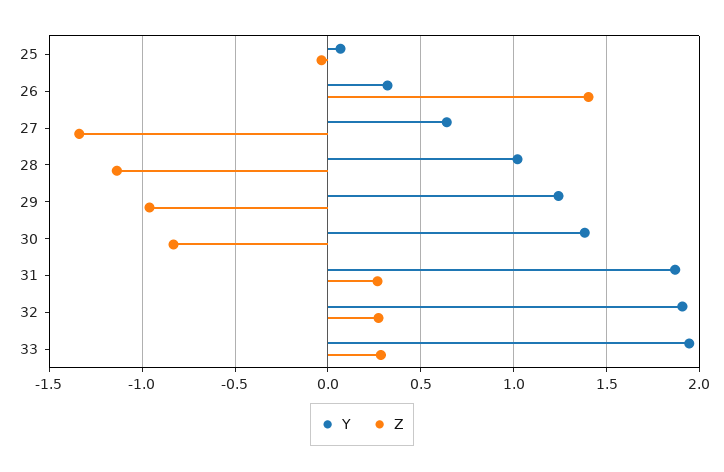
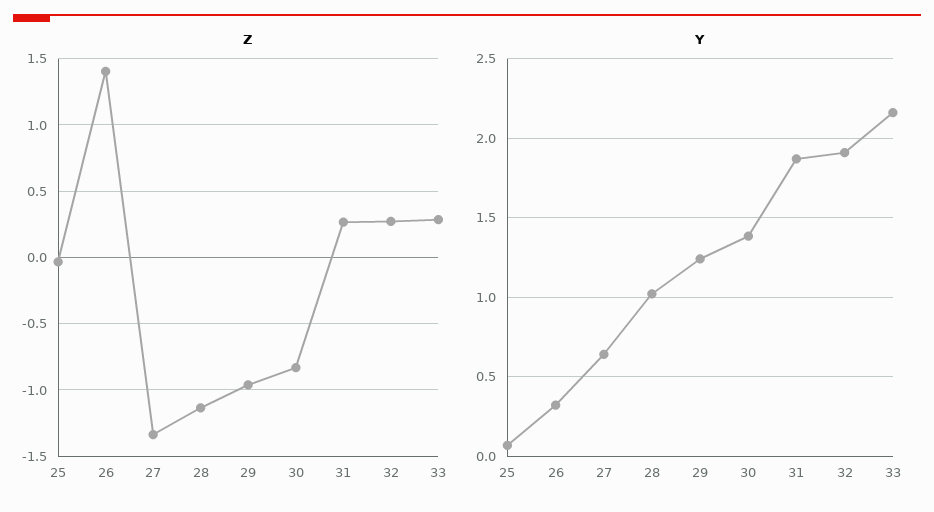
Y, 33: 1.95 -> 2.15

